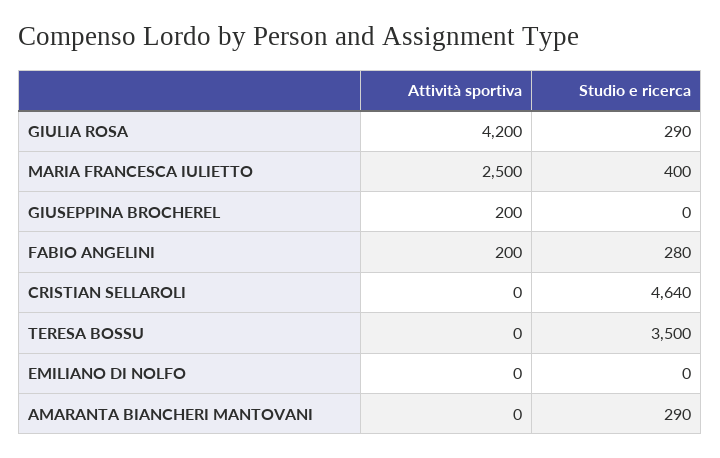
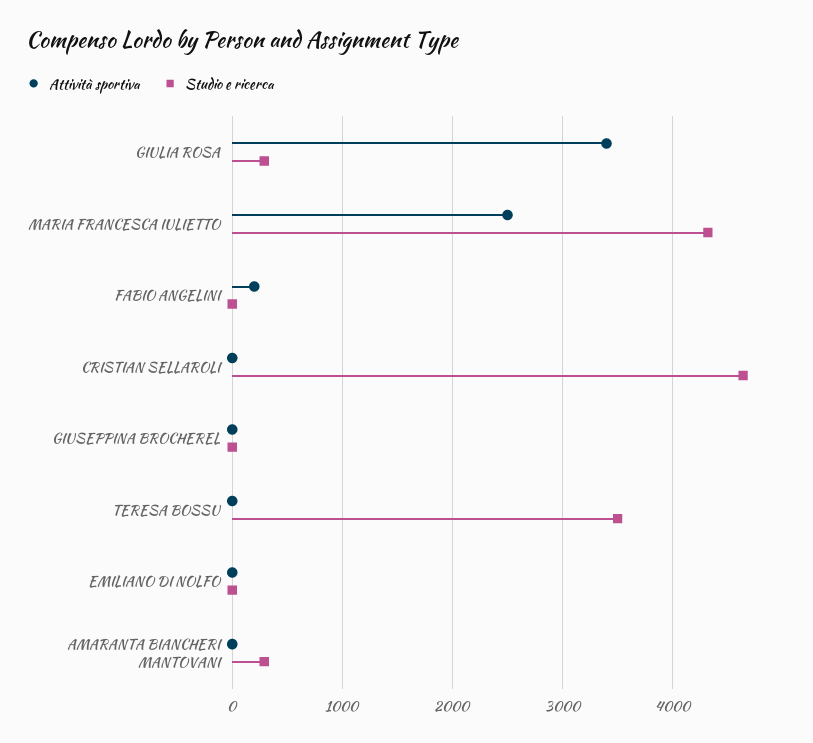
Attività sportiva, GIULIA ROSA: 4200 -> 3400
Studio e ricerca, MARIA FRANCESCA IULIETTO: 400 -> 4300
Attività sportiva, GIUSEPPINA BROCHEREL: 200 -> 0
Studio e ricerca, FABIO ANGELINI: 280 -> 0

